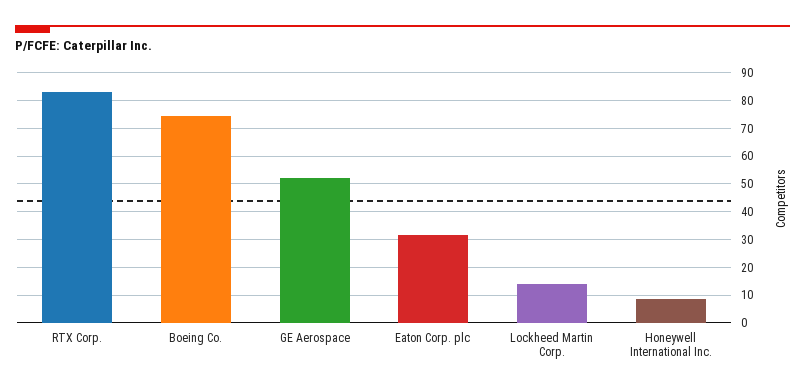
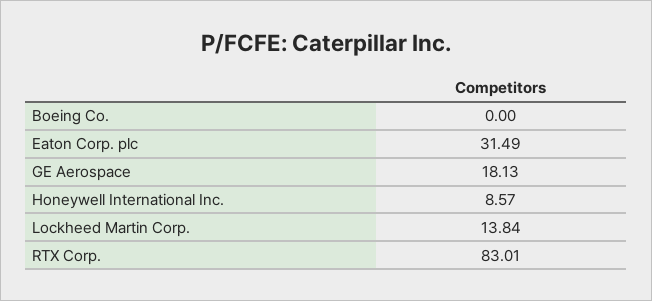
Boeing Co.: 75 -> 0
GE Aerospace: 52.5 -> 18.13

